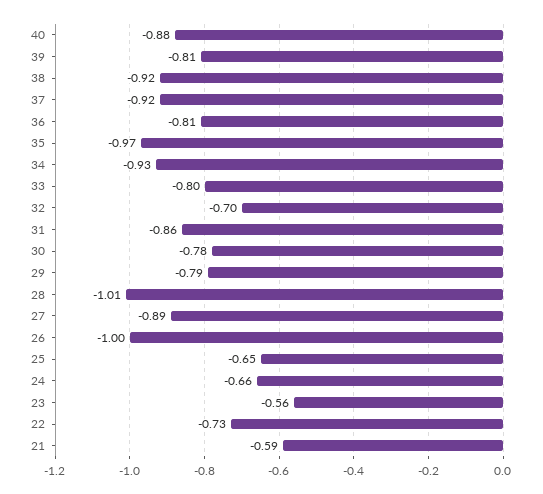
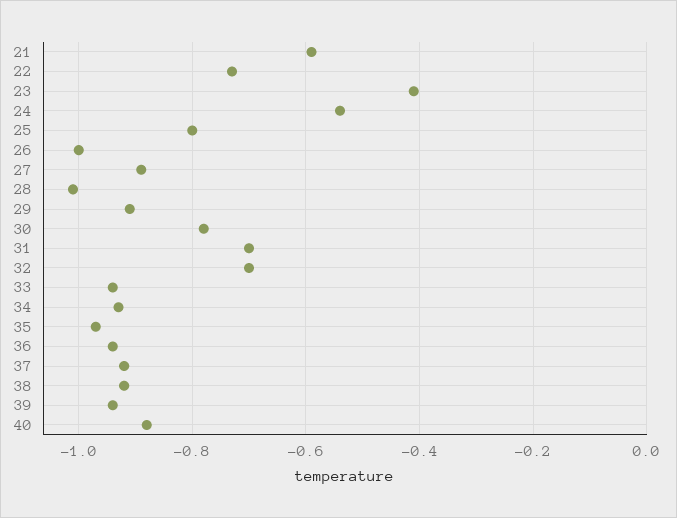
39: -0.81 -> -0.95
36: -0.81 -> -0.95
33: -0.8 -> -0.95
31: -0.86 -> -0.7
29: -0.79 -> -0.9
25: -0.65 -> -0.8
24: -0.66 -> -0.55
23: -0.56 -> -0.4

